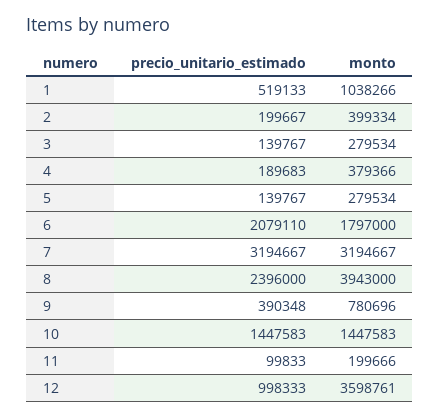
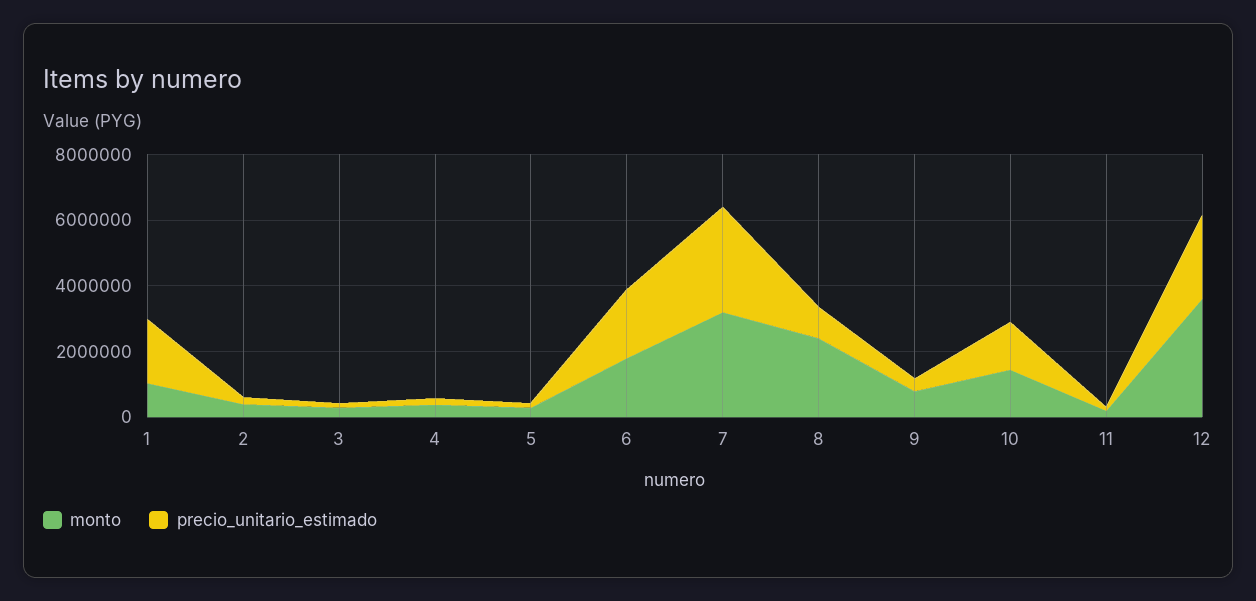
precio_unitario_estimado, 1: 519133 -> 2000000
precio_unitario_estimado, 8: 2396000 -> 1000000
monto, 8: 3943000 -> 2500000
precio_unitario_estimado, 12: 998333 -> 2500000

